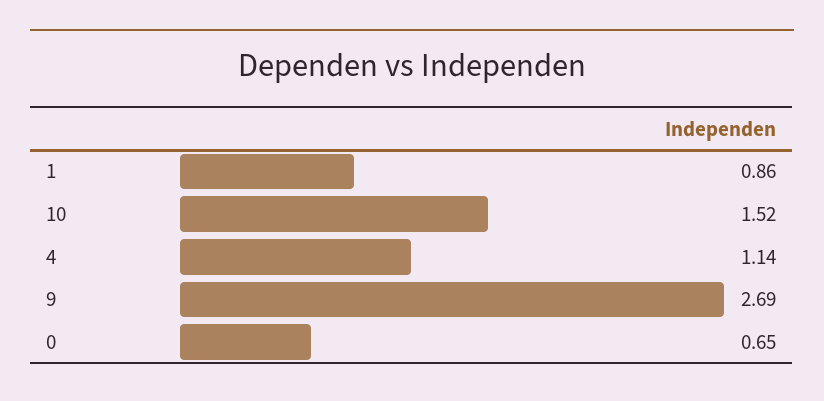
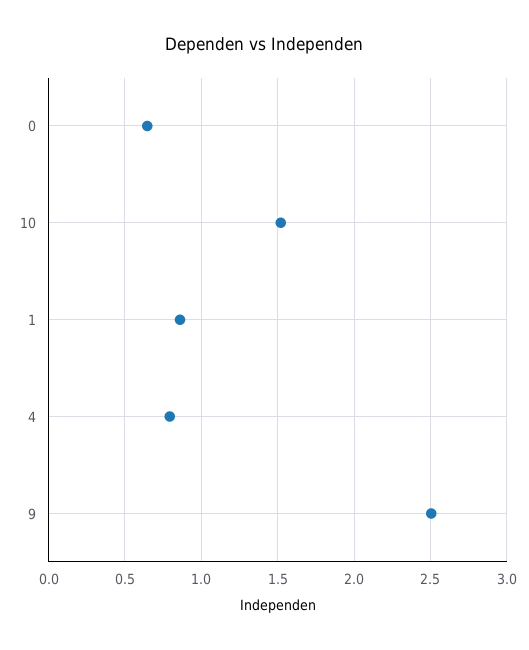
4: 1.14 -> 0.8
9: 2.69 -> 2.5

